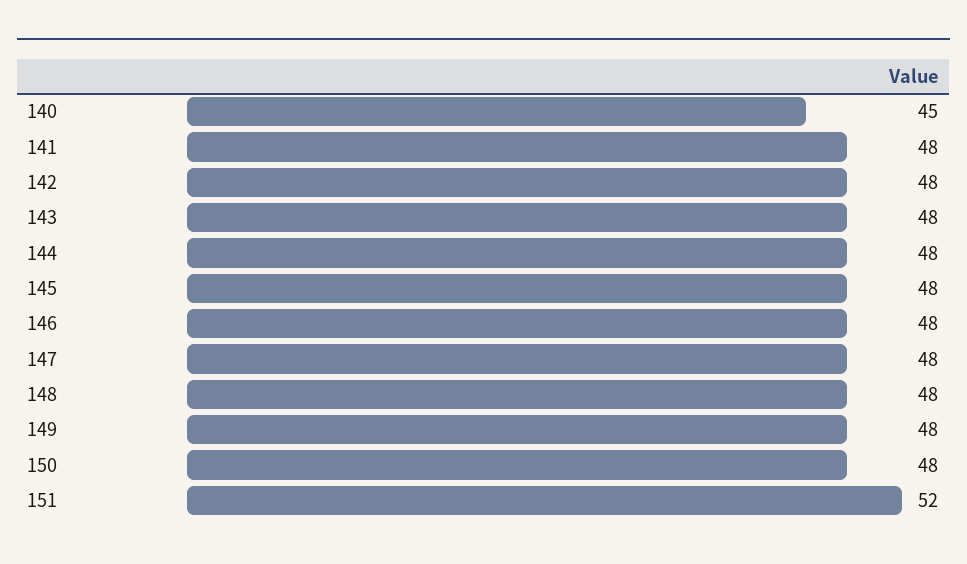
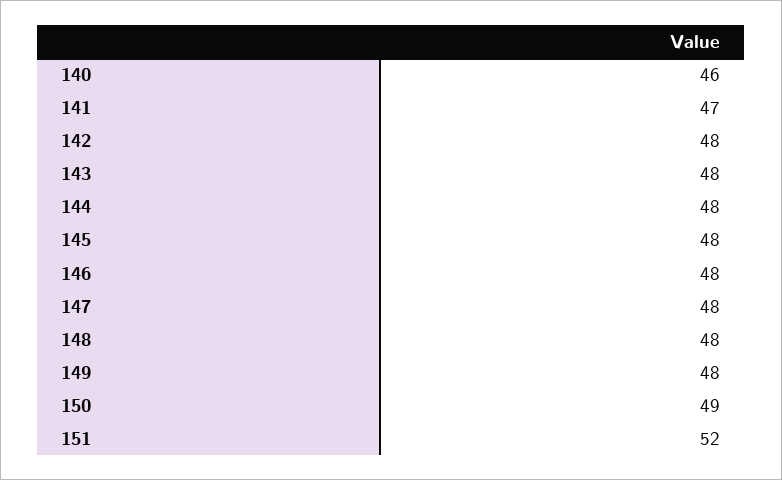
140: 45 -> 46
141: 48 -> 47
150: 48 -> 49

